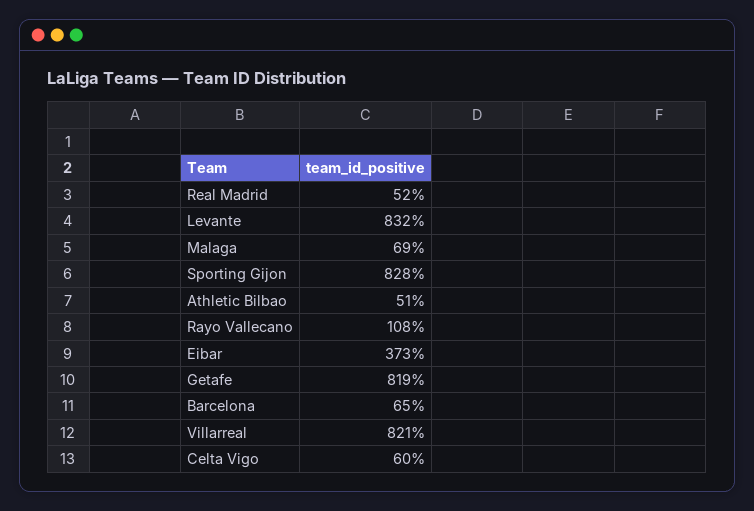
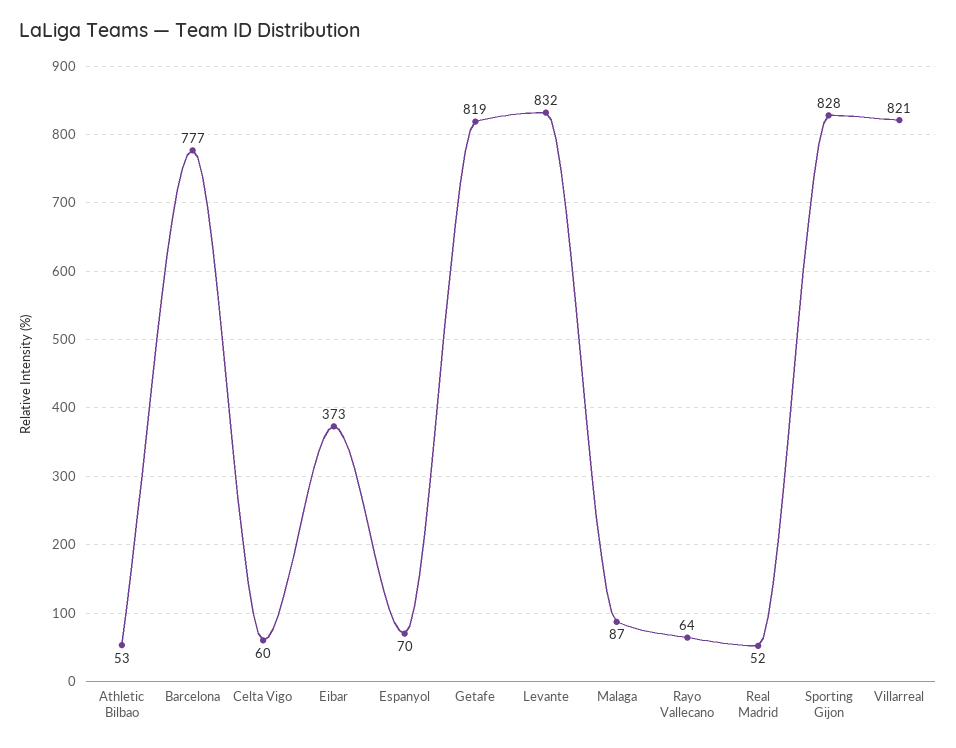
Malaga: 69 -> 87
Athletic Bilbao: 51 -> 53
Rayo Vallecano: 108 -> 64
Barcelona: 65 -> 777
Espanyol: none -> 70

